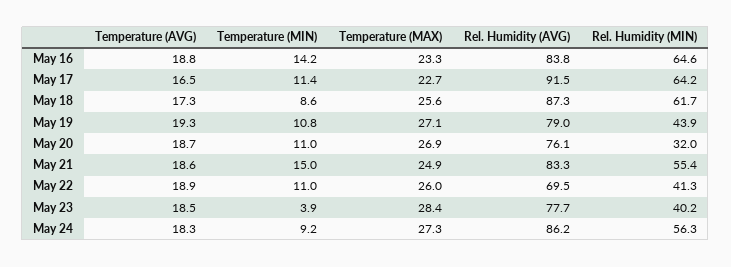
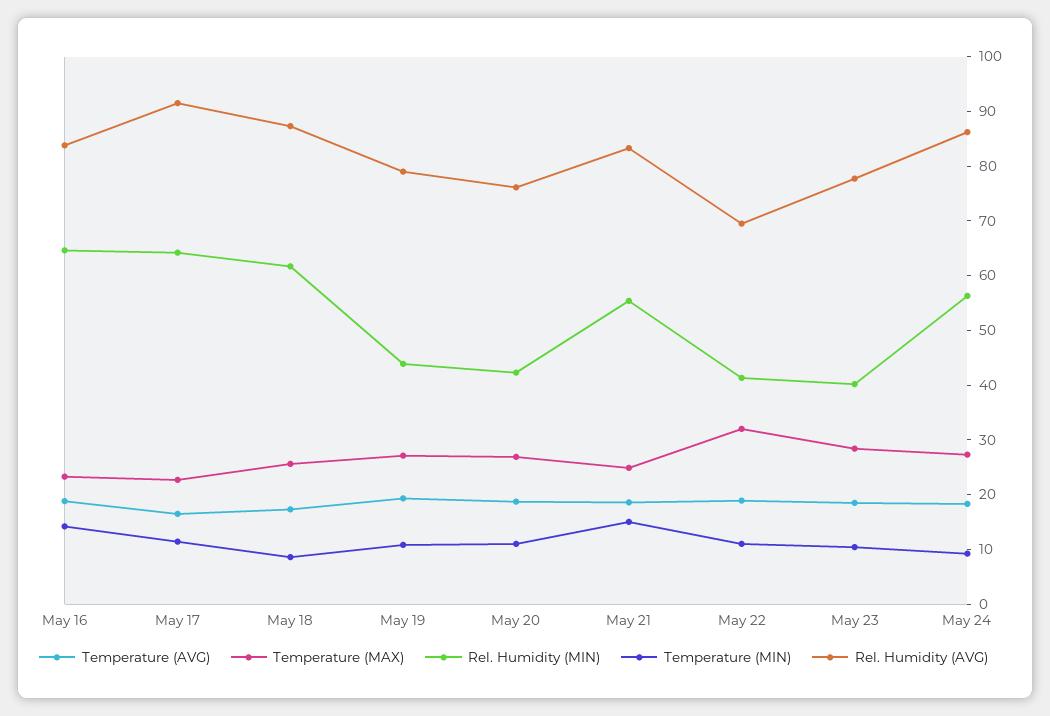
Rel. Humidity (MIN), May 20: 32 -> 42
Temperature (MAX), May 22: 26 -> 32
Temperature (MIN), May 23: 3.9 -> 10

